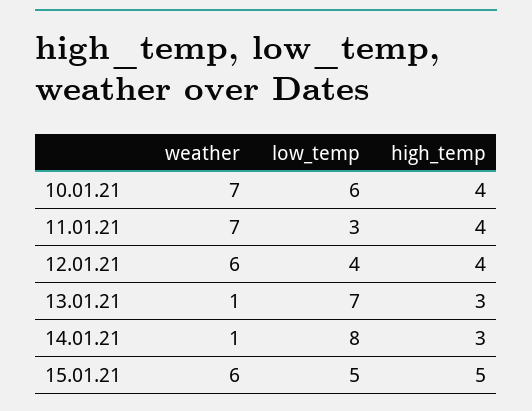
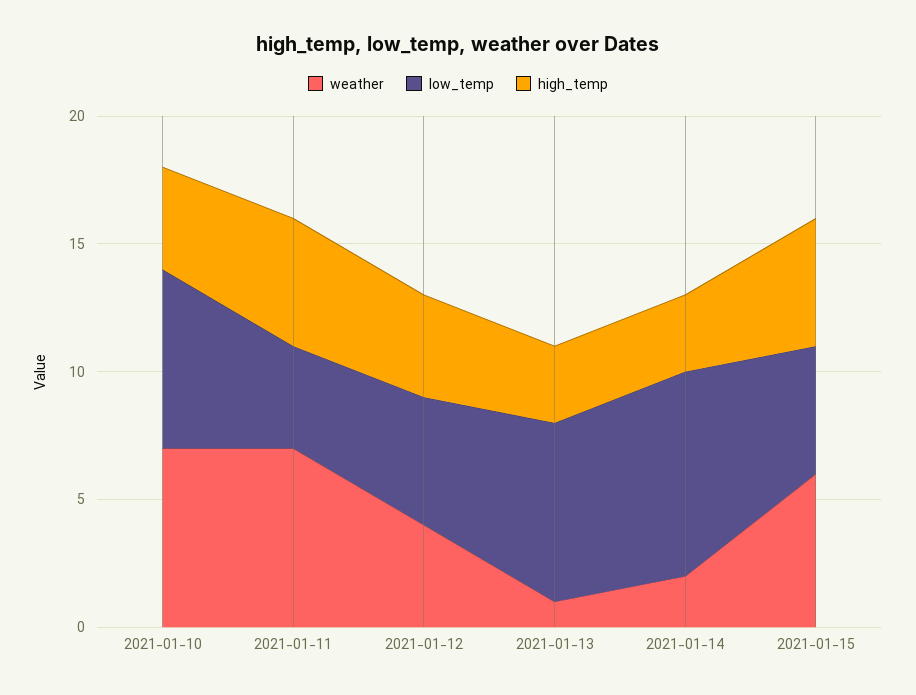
low_temp, 10.01.21: 6 -> 7
low_temp, 11.01.21: 3 -> 4
high_temp, 11.01.21: 4 -> 5
weather, 12.01.21: 6 -> 4
low_temp, 12.01.21: 4 -> 5
weather, 14.01.21: 1 -> 2

